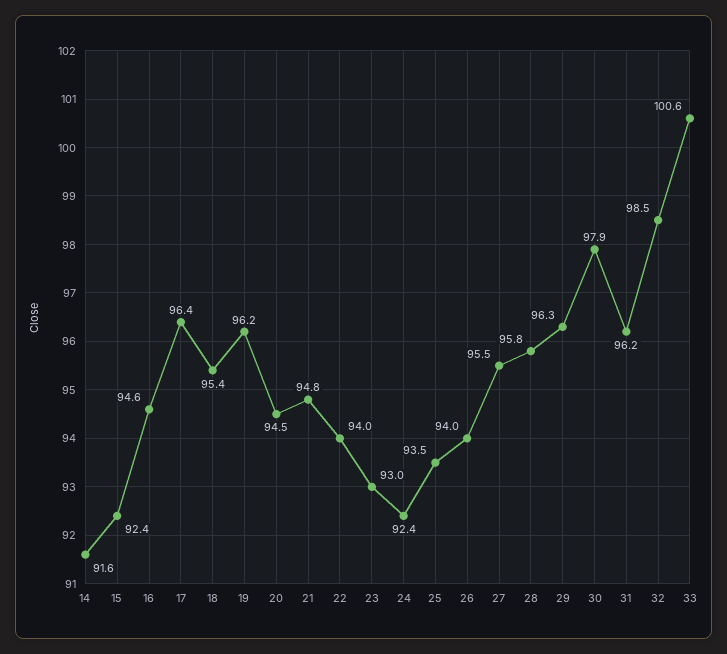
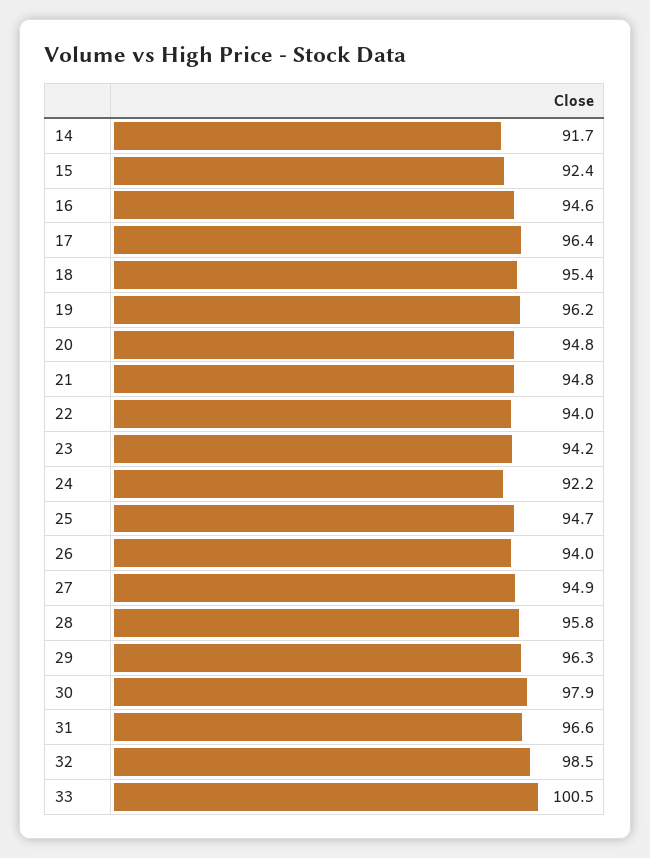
14: 91.6 -> 91.7
20: 94.5 -> 94.8
23: 93 -> 94.2
24: 92.4 -> 92.2
25: 93.5 -> 94.7
27: 95.5 -> 94.9
31: 96.2 -> 96.6
33: 100.6 -> 100.5

